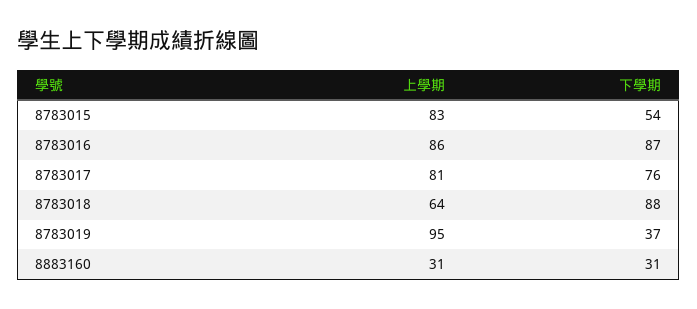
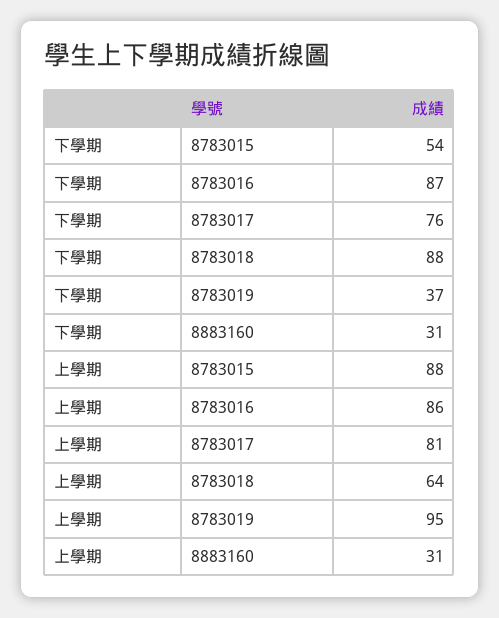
上學期, 8783015: 83 -> 88

